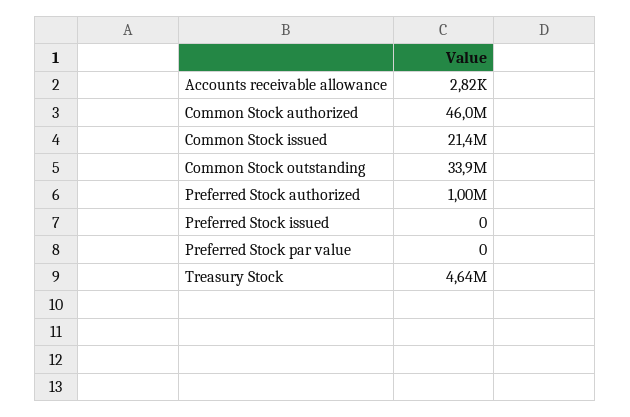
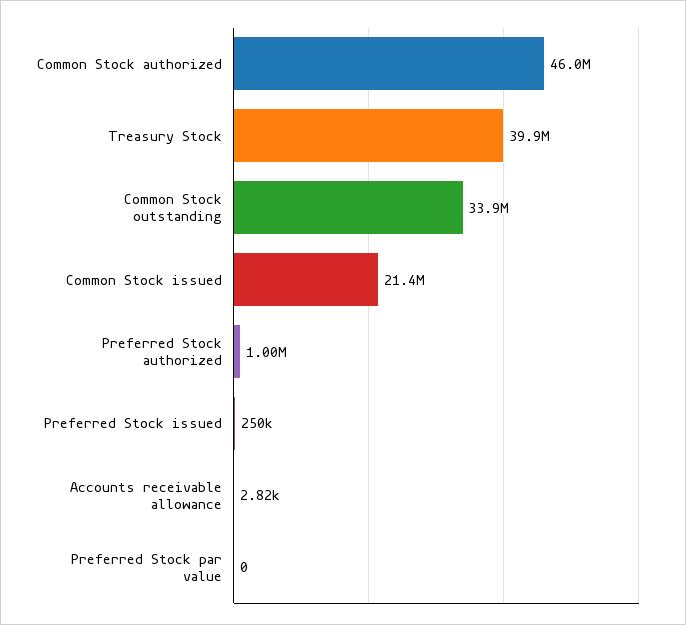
Preferred Stock issued: 0 -> 250000
Treasury Stock: 4640000 -> 39900000

